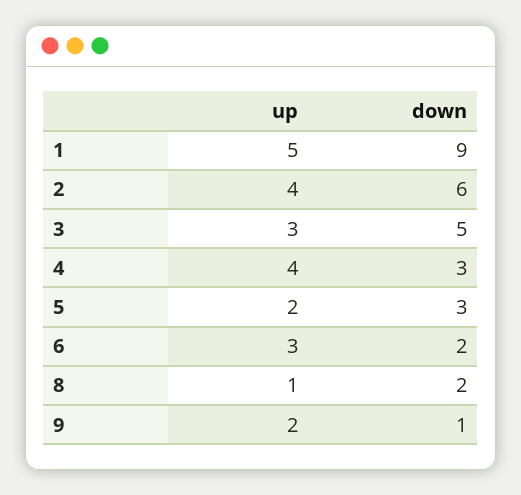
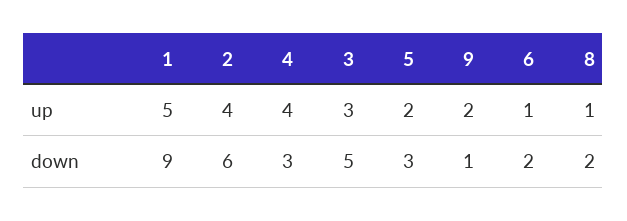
up, 6: 3 -> 1

